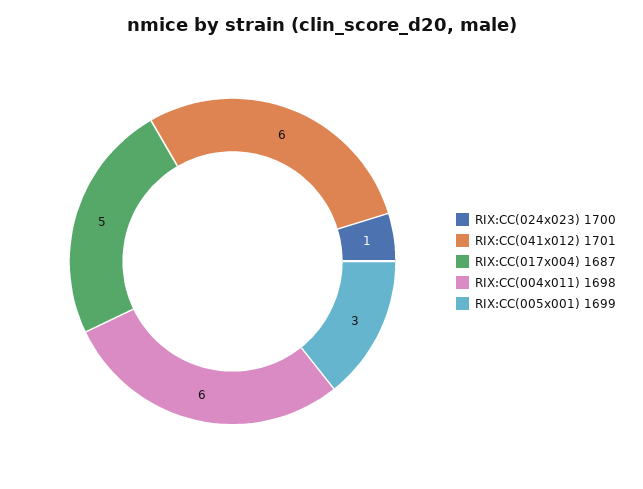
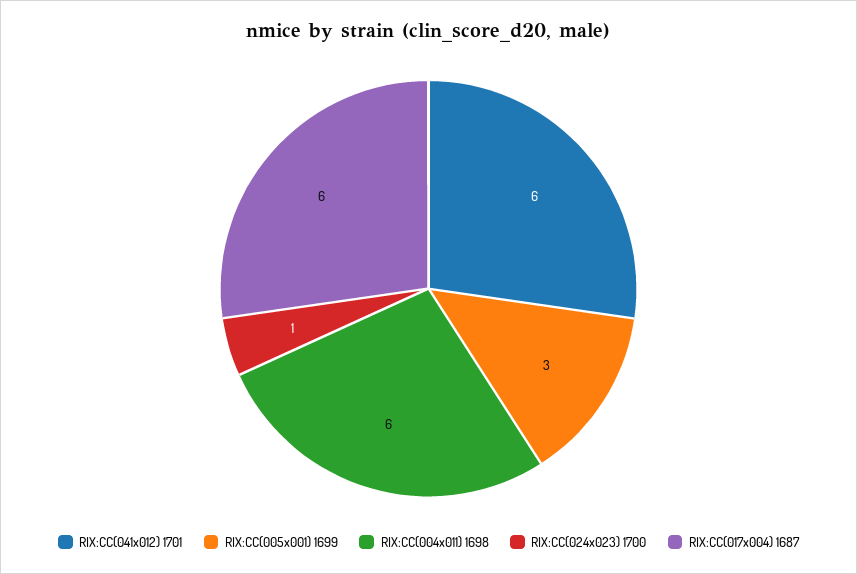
RIX:CC(017x004) 1687: 5 -> 6

